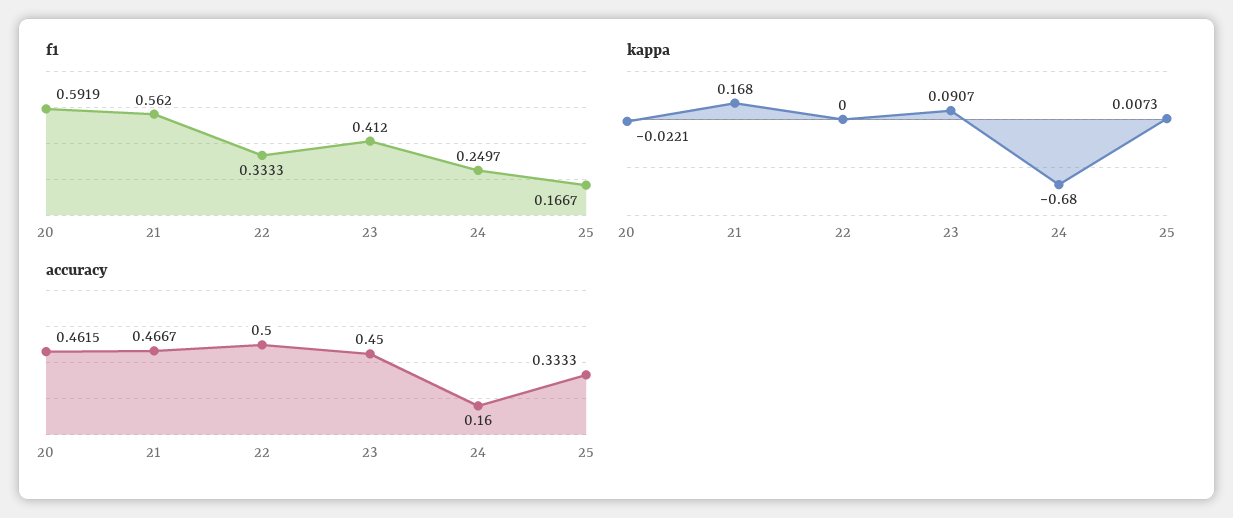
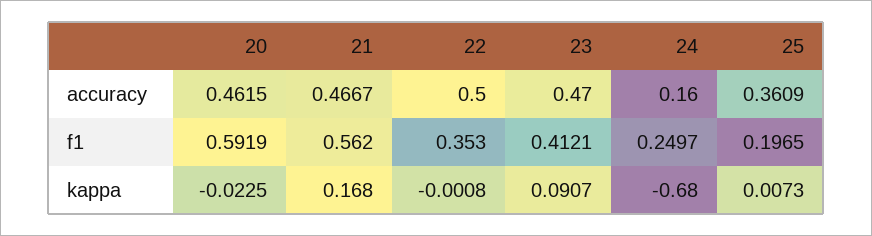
f1, 22: 0.3333 -> 0.353
f1, 23: 0.412 -> 0.4121
f1, 25: 0.1667 -> 0.1965
kappa, 20: -0.0221 -> -0.0225
kappa, 22: 0 -> -0.0008
accuracy, 23: 0.45 -> 0.47
accuracy, 25: 0.3333 -> 0.3609

